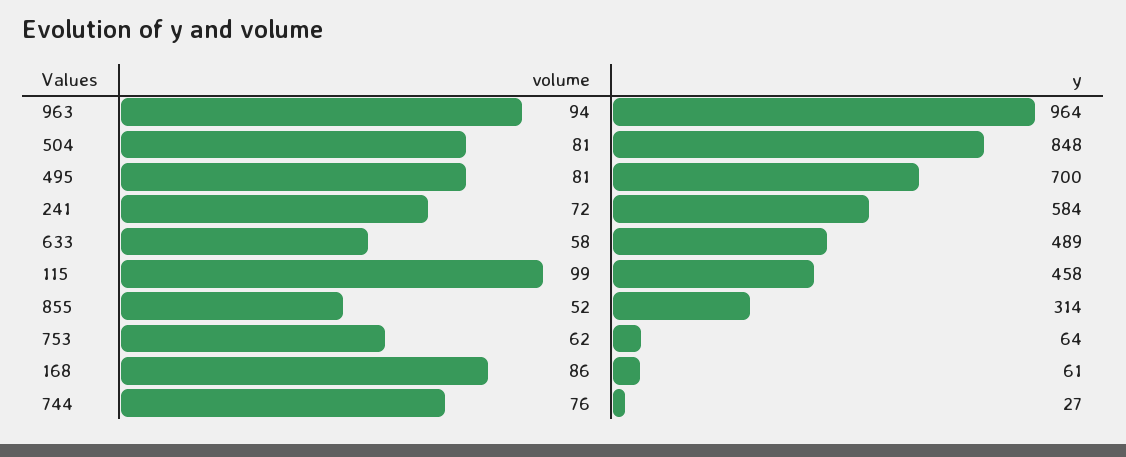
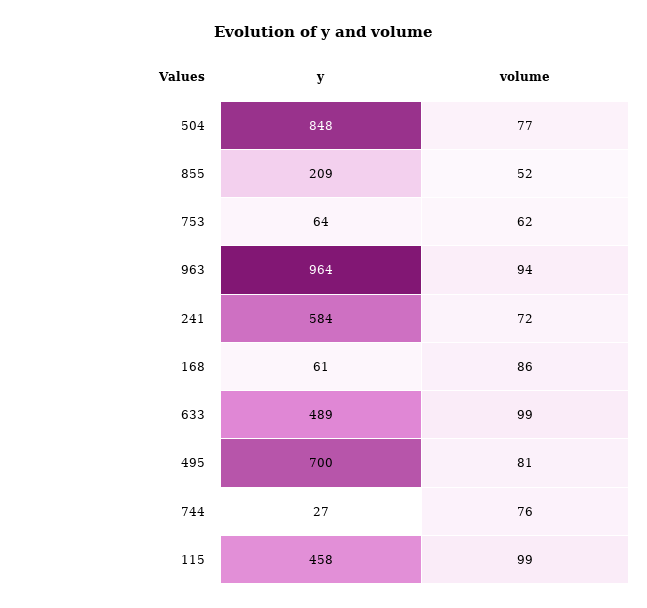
volume, 504: 81 -> 77
volume, 633: 58 -> 99
y, 855: 314 -> 209

